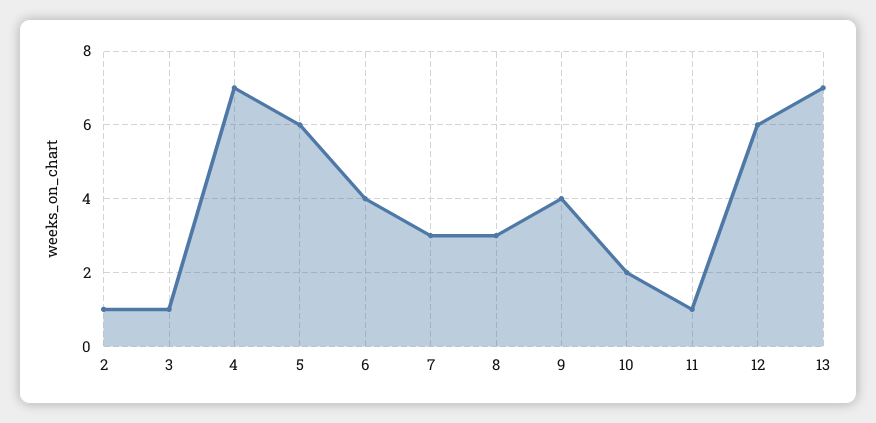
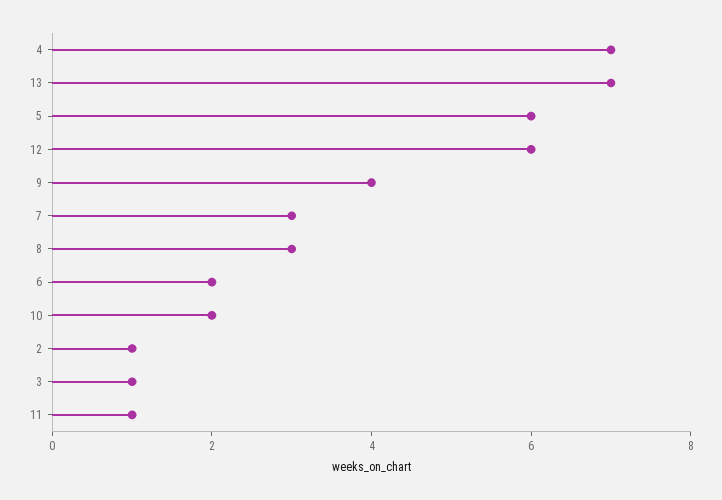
6: 4 -> 2

